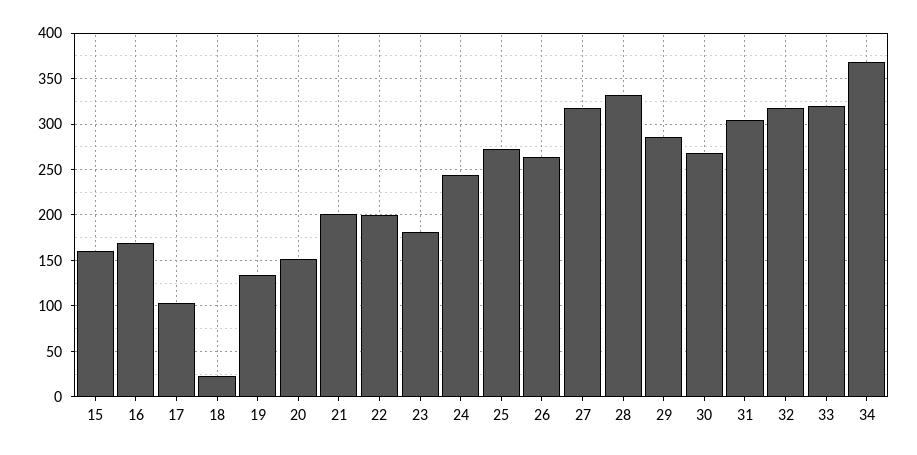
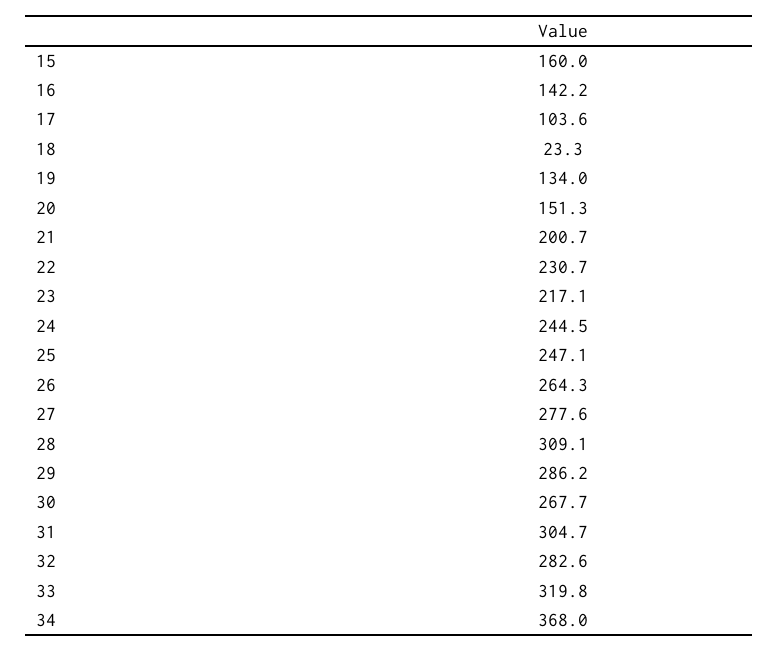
16: 170 -> 142.2
22: 200 -> 230.7
23: 180 -> 217.1
25: 270 -> 247.1
27: 320 -> 277.6
28: 330 -> 309.1
32: 320 -> 282.6

